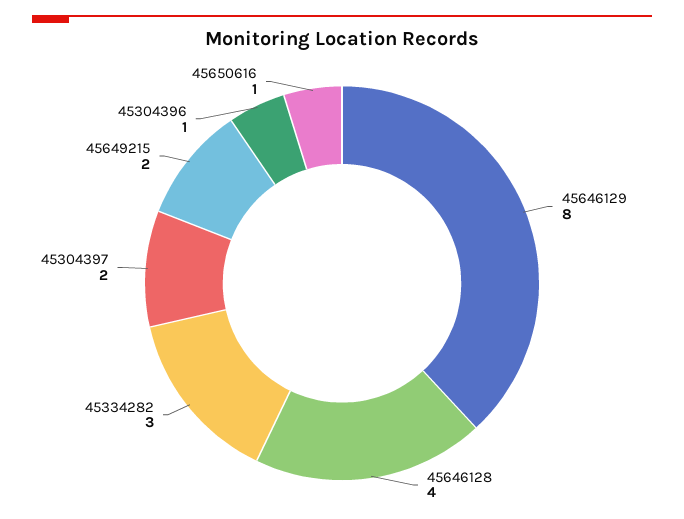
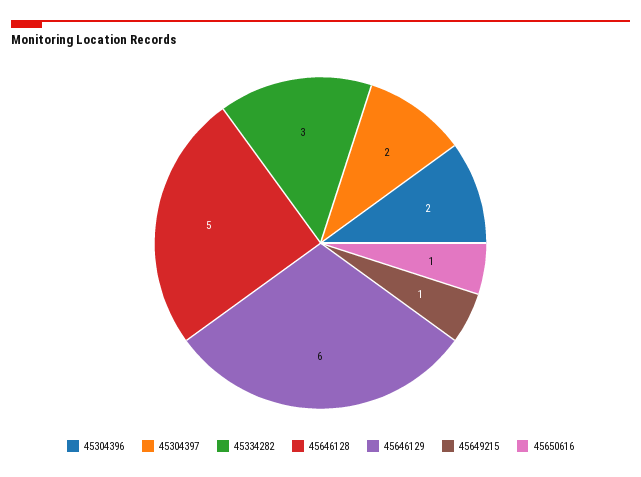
45646129: 8 -> 6
45646128: 4 -> 5
45649215: 2 -> 1
45304396: 1 -> 2

